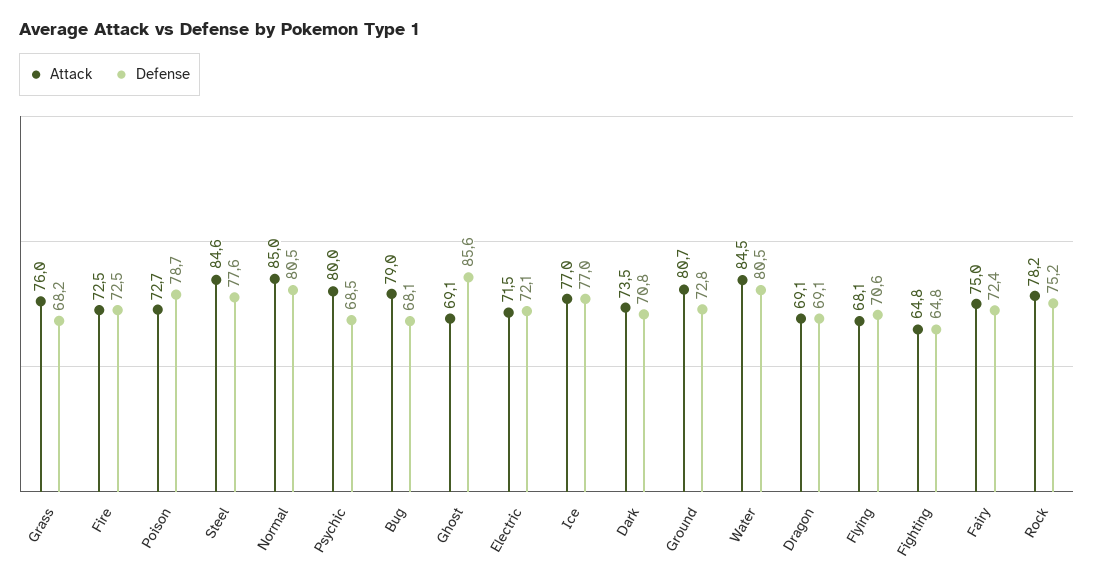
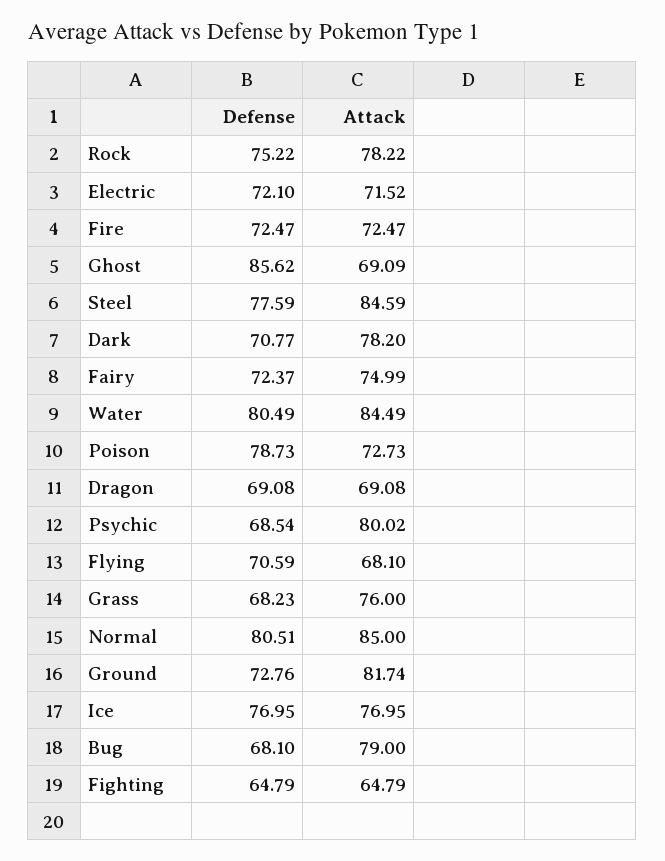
Attack, Dark: 73.5 -> 78.2
Attack, Ground: 80.7 -> 81.74

